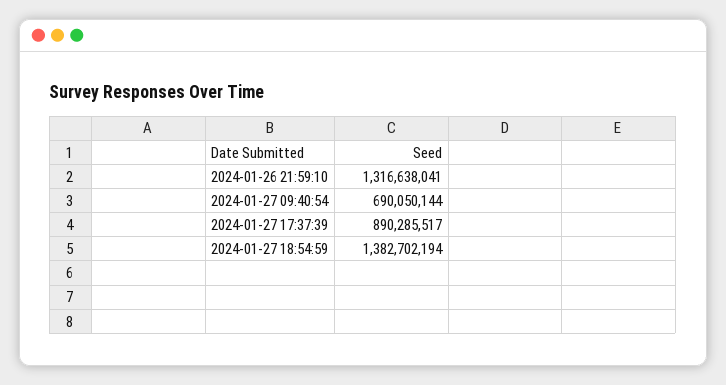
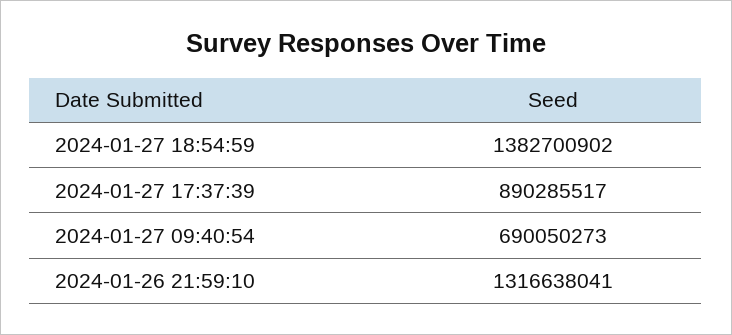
2024-01-27 09:40:54: 690050144 -> 690050273
2024-01-27 18:54:59: 1382702194 -> 1382700902

